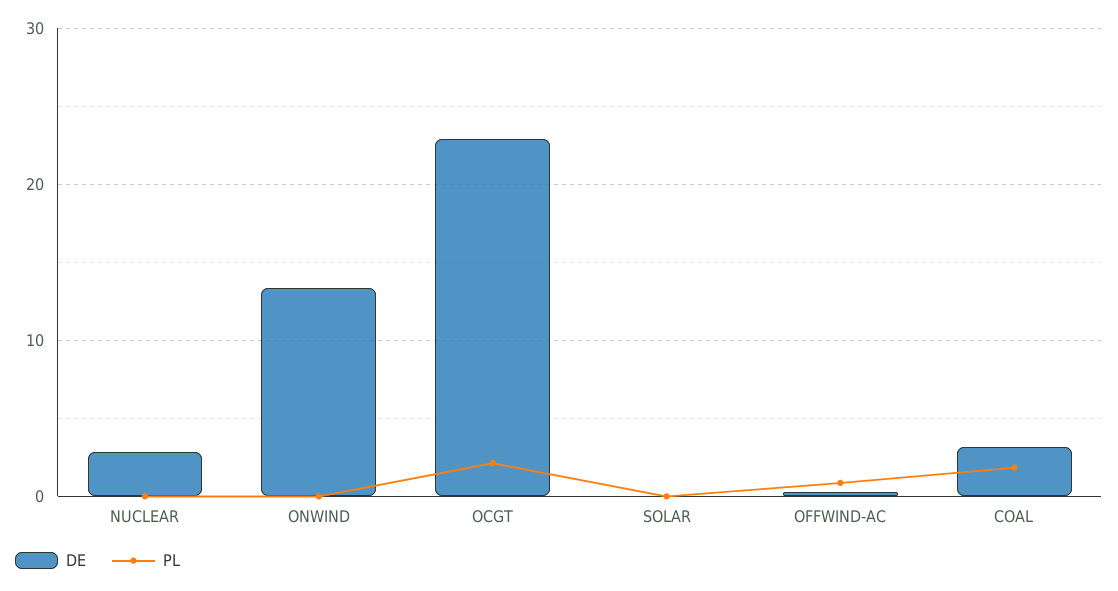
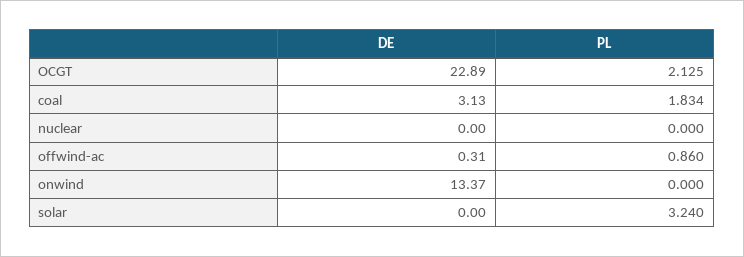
DE, NUCLEAR: 3 -> 0
PL, SOLAR: 0 -> 3.24

